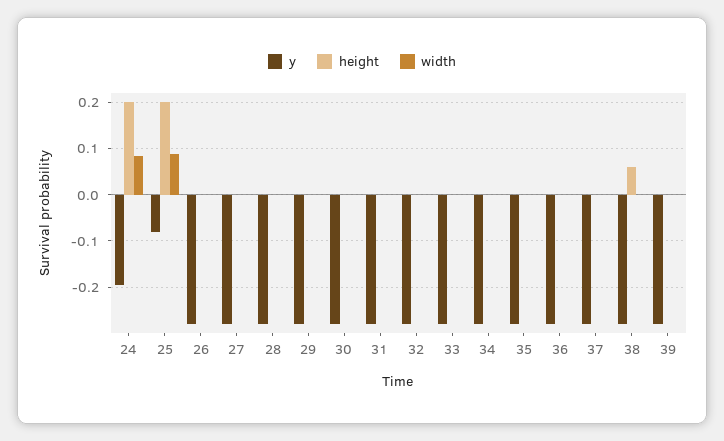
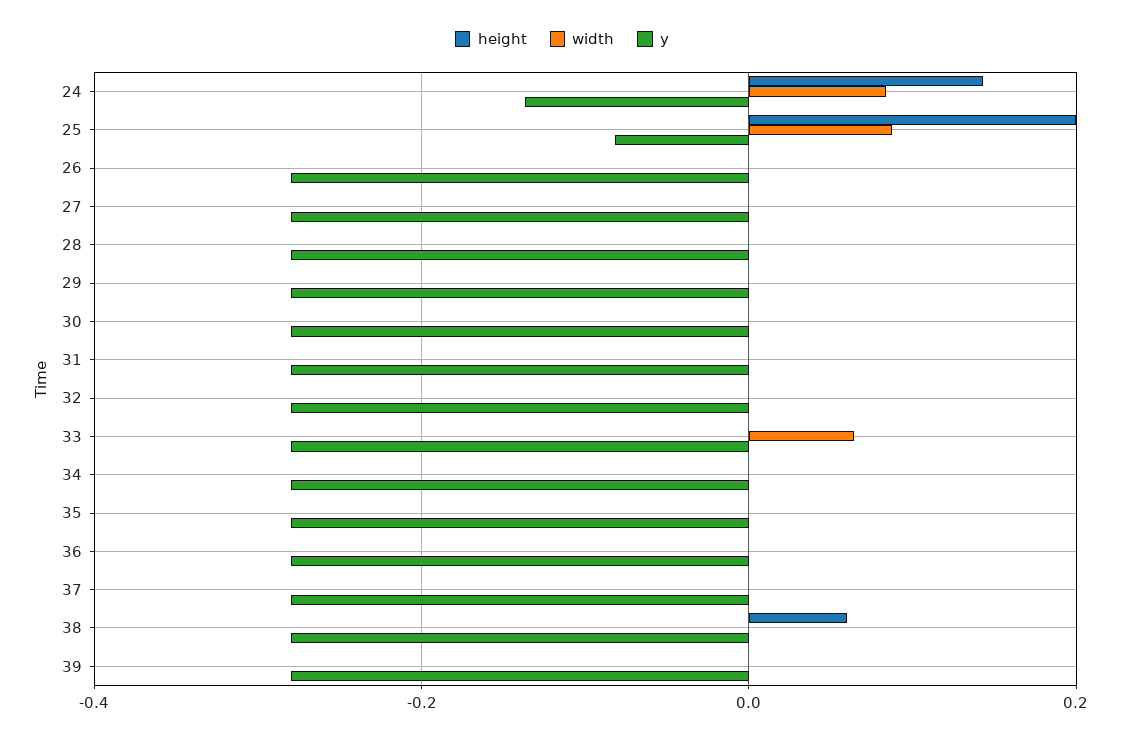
y, 24: -0.2 -> -0.14
height, 24: 0.2 -> 0.14
width, 33: 0 -> 0.06

